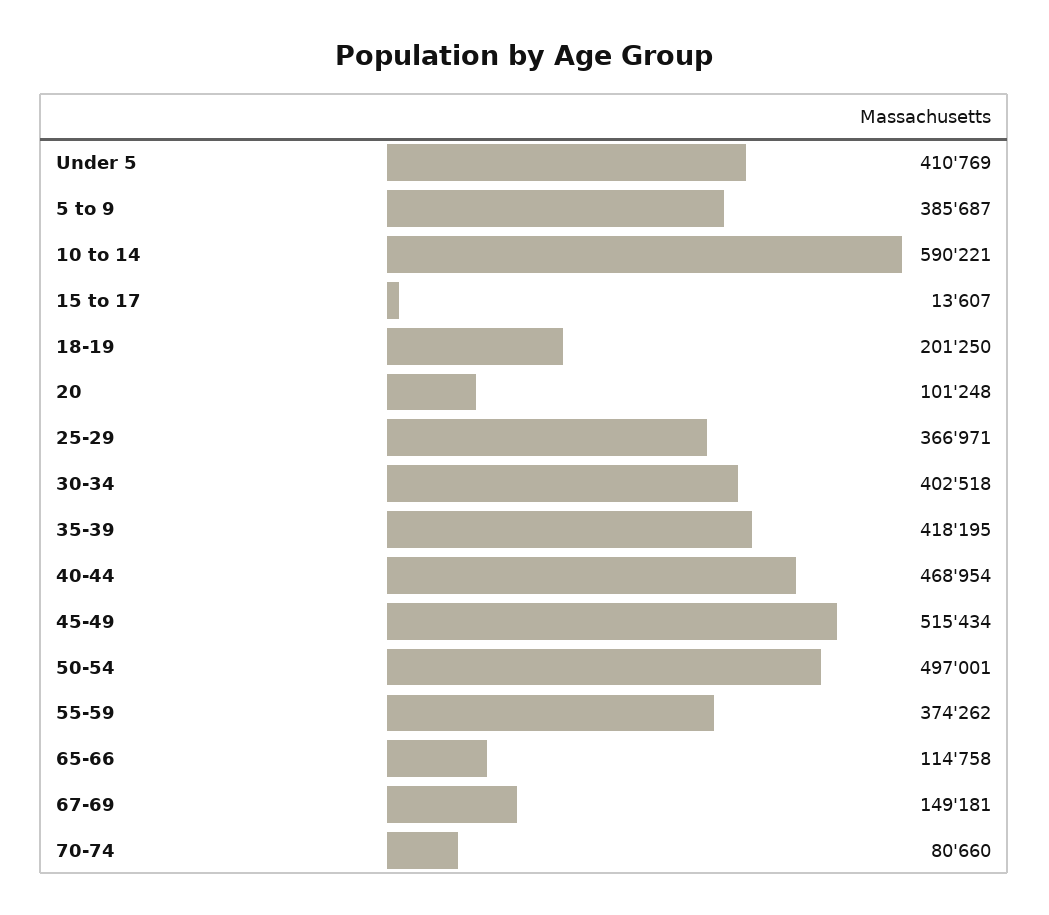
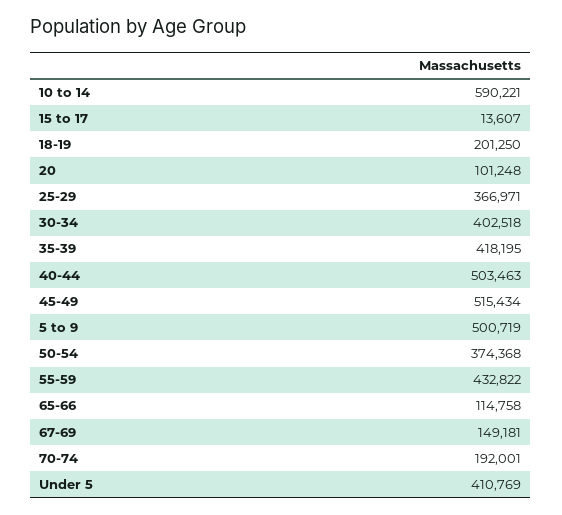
5 to 9: 385687 -> 500719
40-44: 468954 -> 503463
50-54: 497001 -> 374368
55-59: 374262 -> 432822
70-74: 80660 -> 192001

